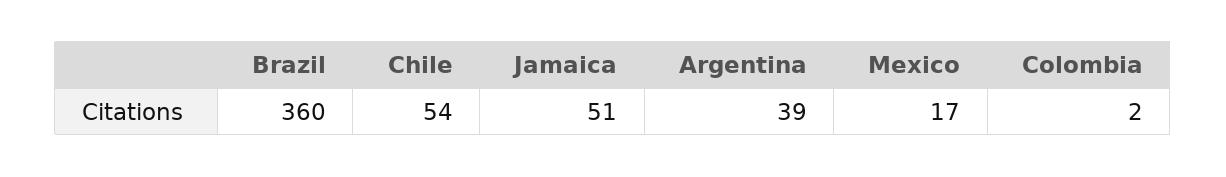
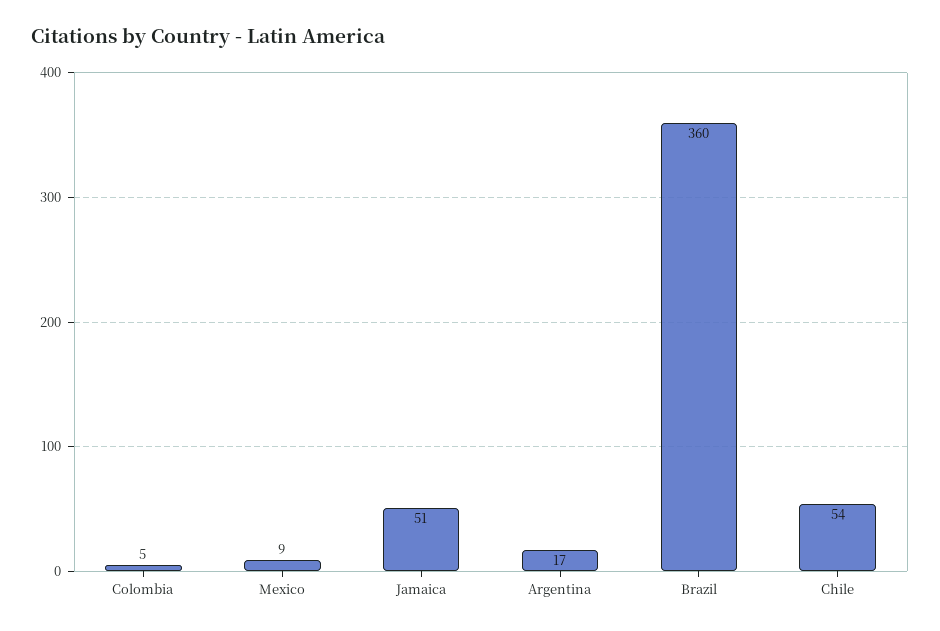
Argentina: 39 -> 17
Mexico: 17 -> 9
Colombia: 2 -> 5

